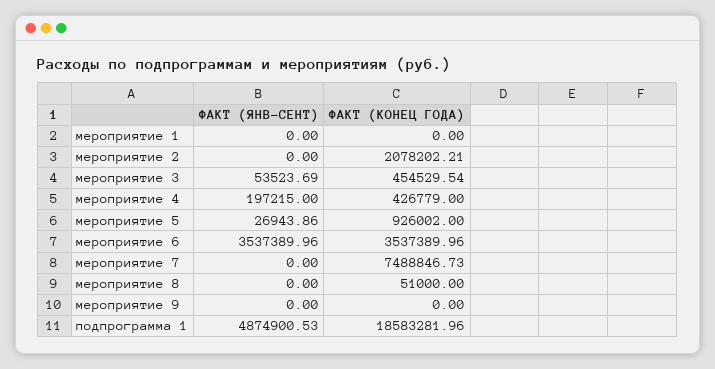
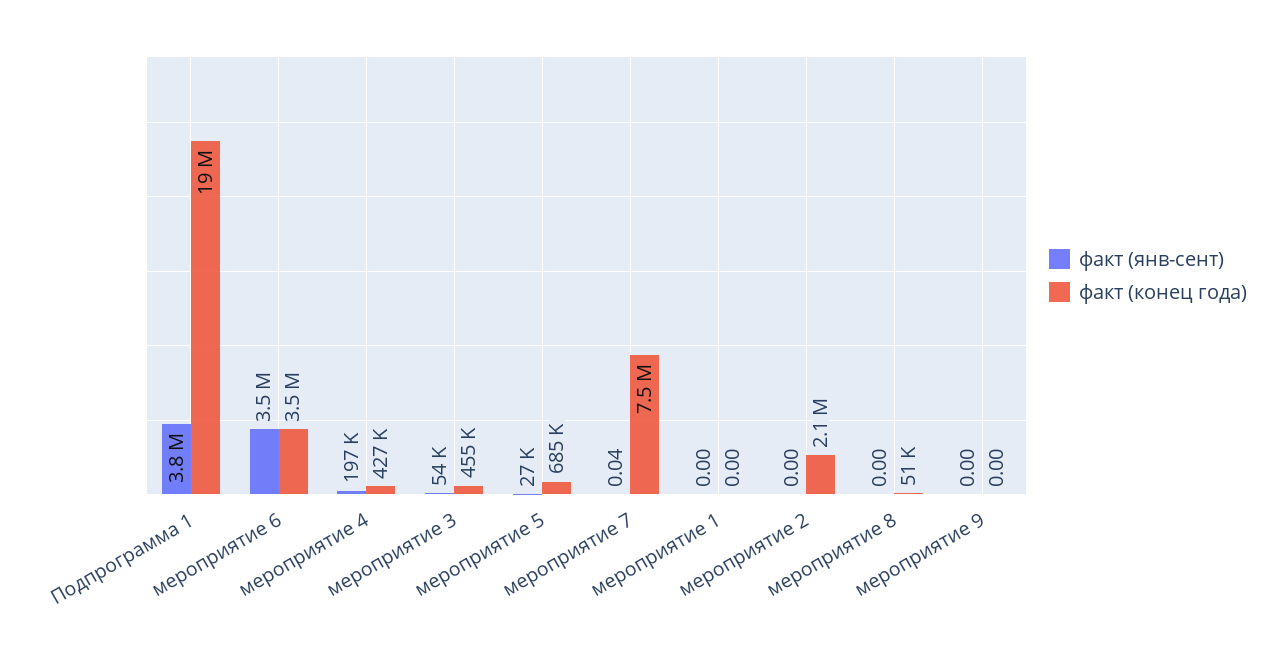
ФАКТ (КОНЕЦ ГОДА), мероприятие 5: 926002 -> 685000
ФАКТ (ЯНВ-СЕНТ), мероприятие 7: 0 -> 0.04
ФАКТ (ЯНВ-СЕНТ), подпрограмма 1: 4874900.53 -> 3800000

